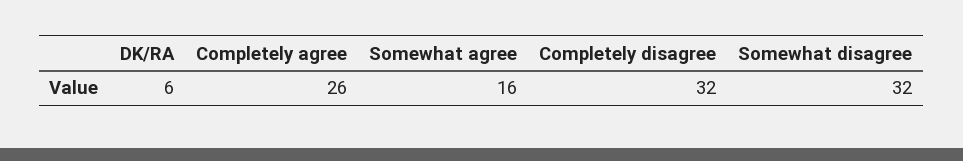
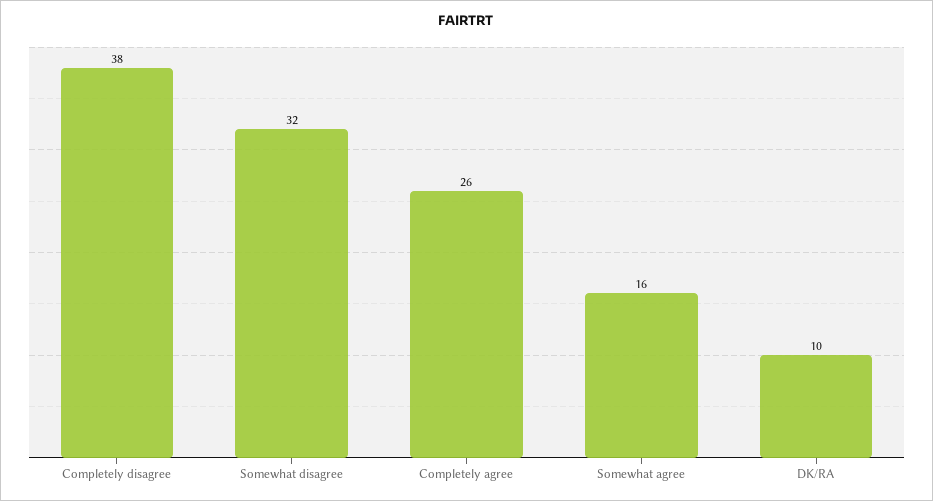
DK/RA: 6 -> 10
Completely disagree: 32 -> 38

